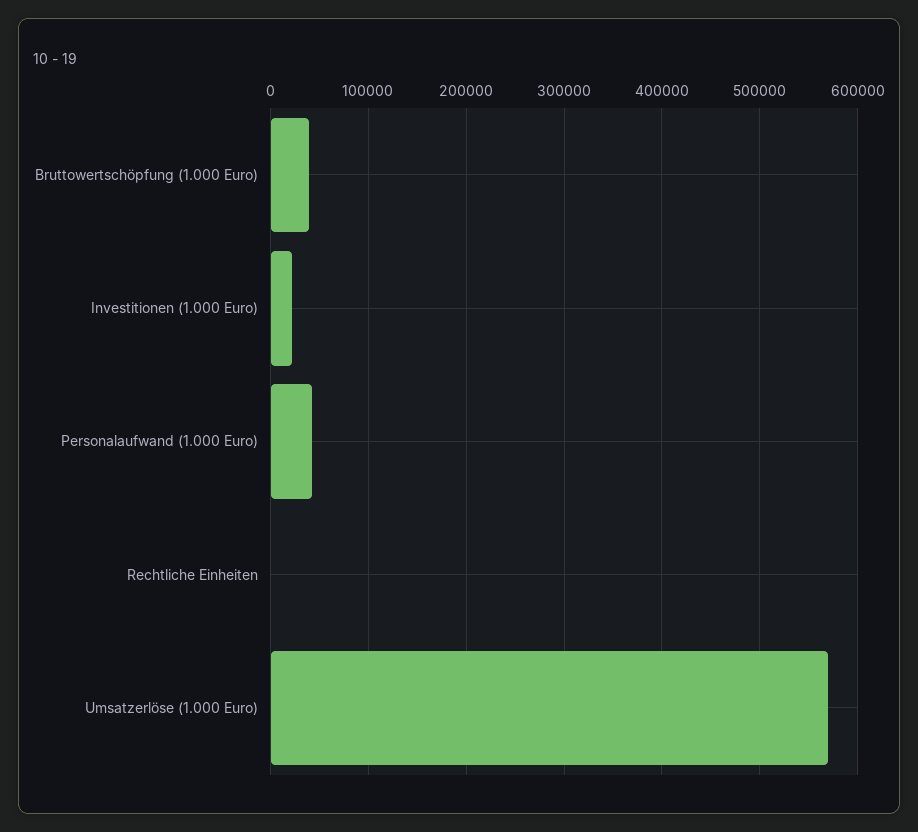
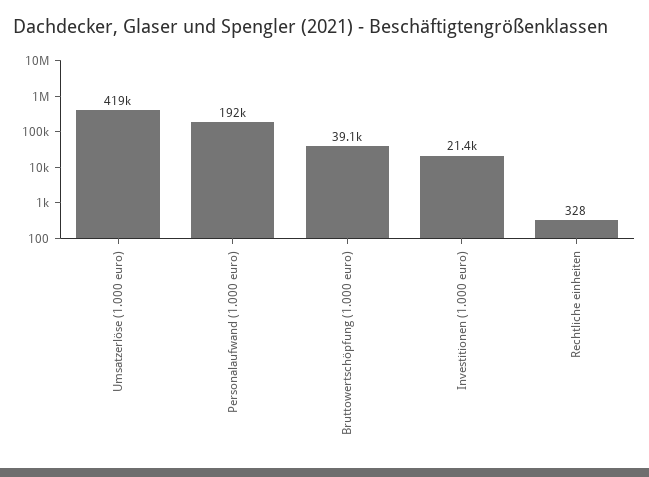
Personalaufwand (1.000 Euro): 40000 -> 192000
Umsatzerlöse (1.000 Euro): 570000 -> 419000

